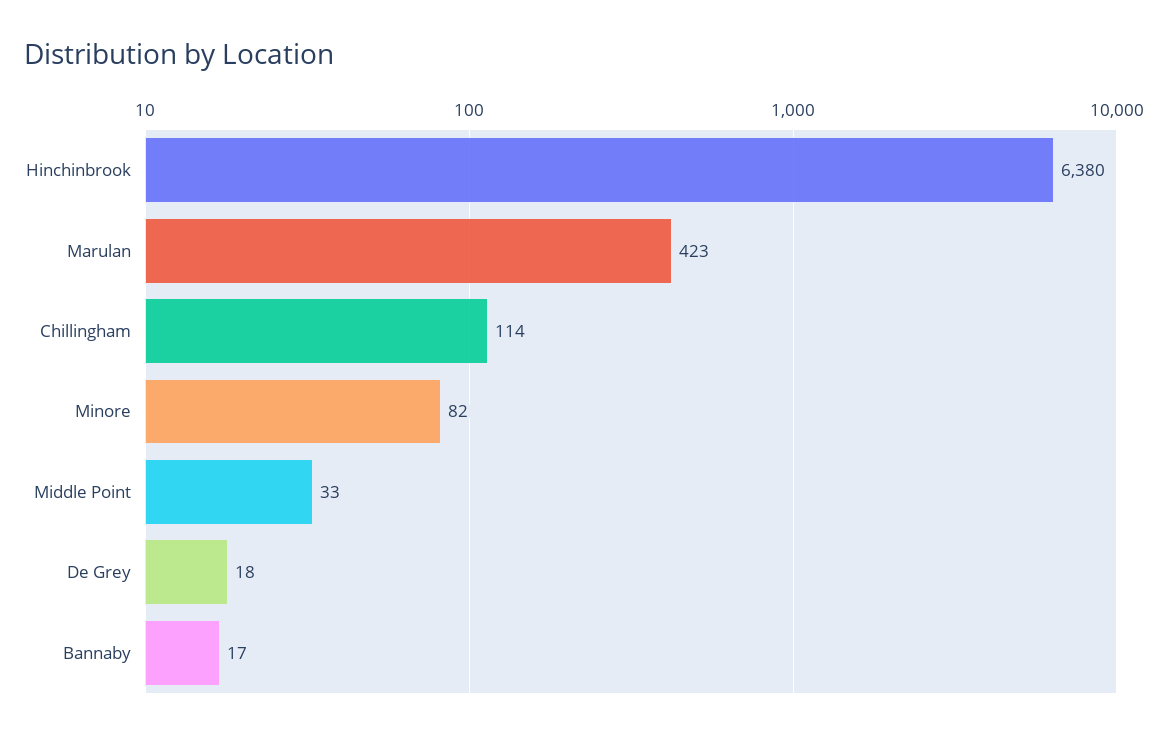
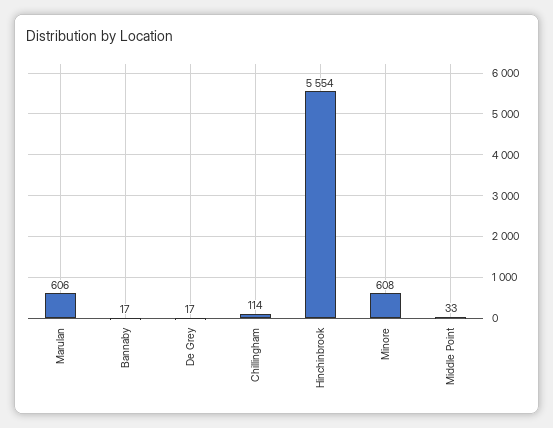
Hinchinbrook: 6380 -> 5554
Marulan: 423 -> 606
Minore: 82 -> 608
De Grey: 18 -> 17

